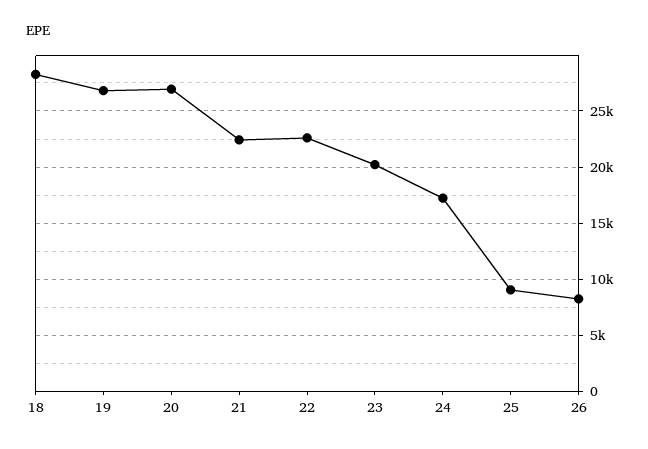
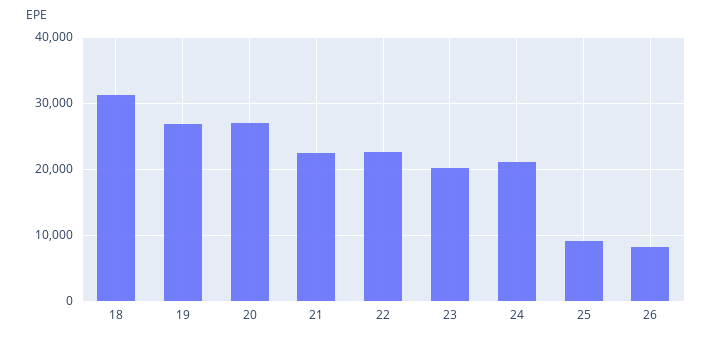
18: 28000 -> 31000
24: 17000 -> 21000

